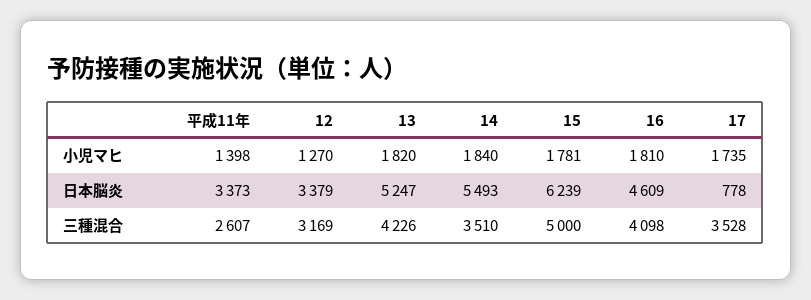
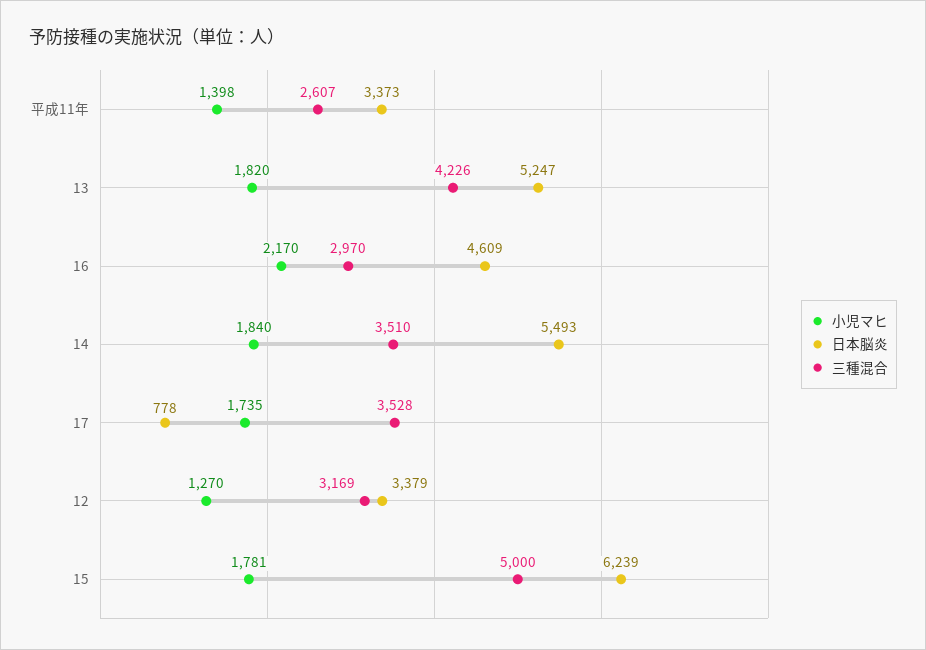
小児マヒ, 16: 1810 -> 2170
三種混合, 16: 4098 -> 2970

